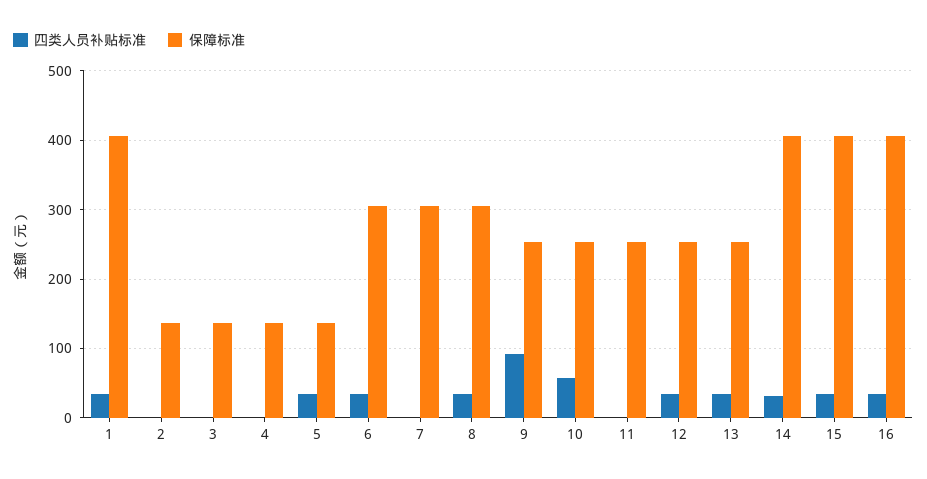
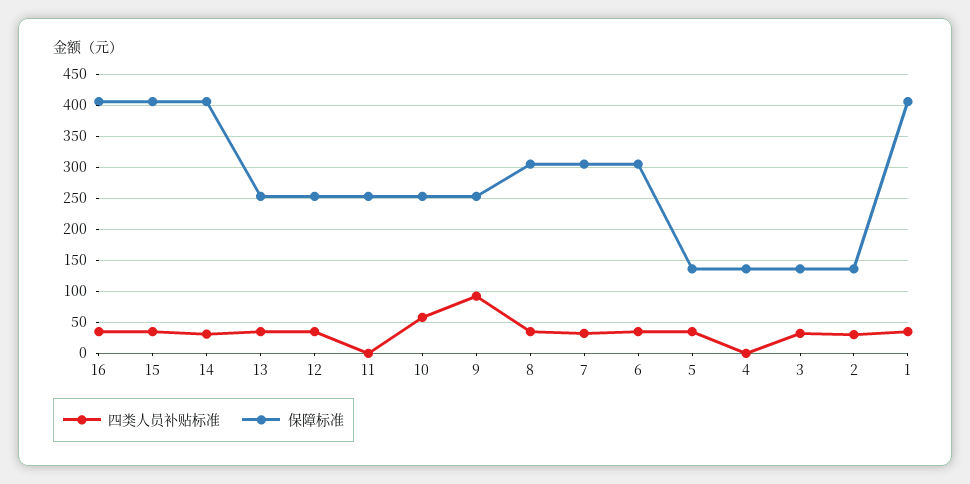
四类人员补贴标准, 2: 0 -> 30
四类人员补贴标准, 3: 0 -> 30
四类人员补贴标准, 7: 0 -> 30

